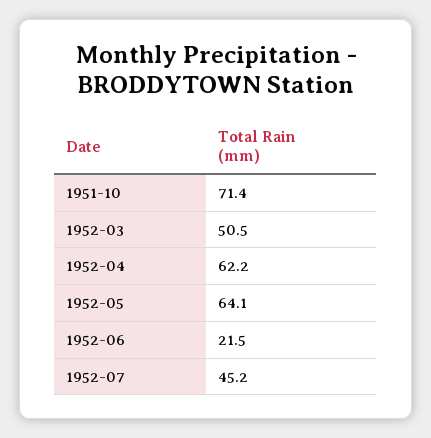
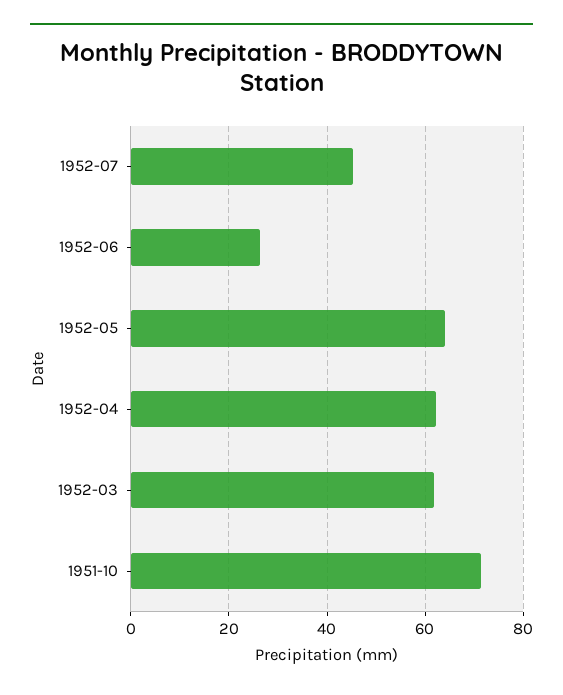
1952-03: 50.5 -> 62
1952-06: 21.5 -> 26

